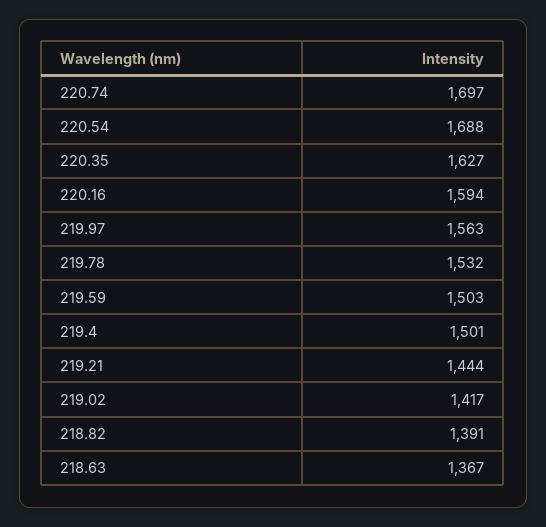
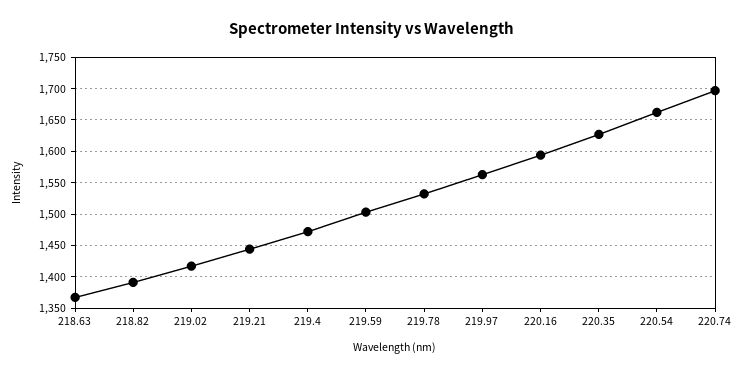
220.54: 1688 -> 1660
219.4: 1501 -> 1470

